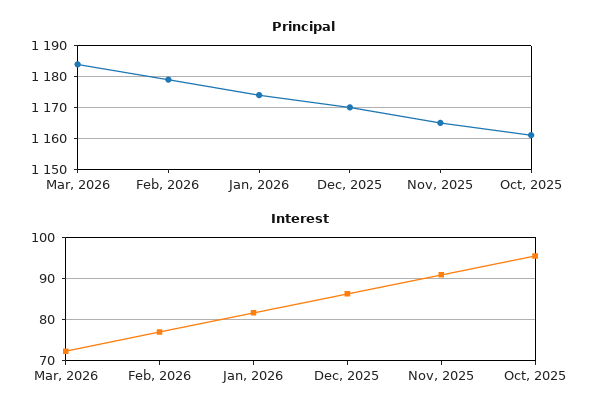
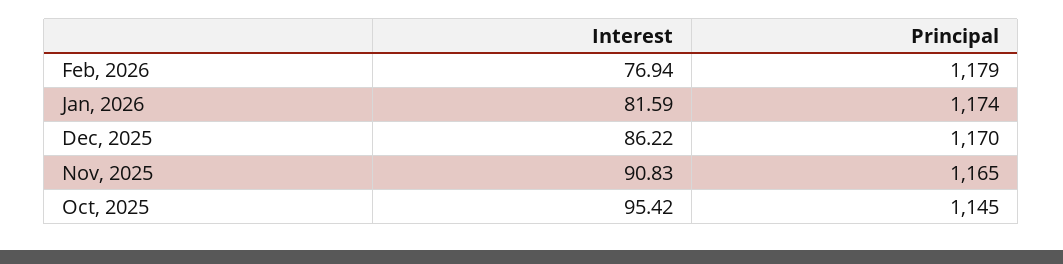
Principal, Mar, 2026: 1185 -> none
Principal, Oct, 2025: 1160 -> 1145
Interest, Mar, 2026: 72 -> none

